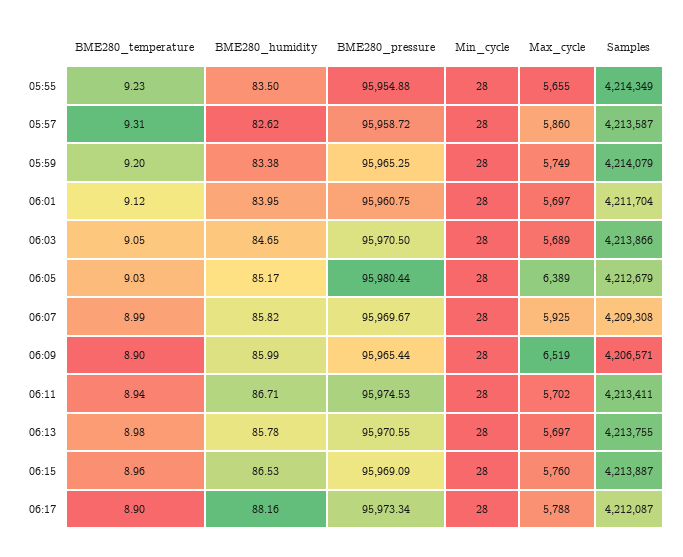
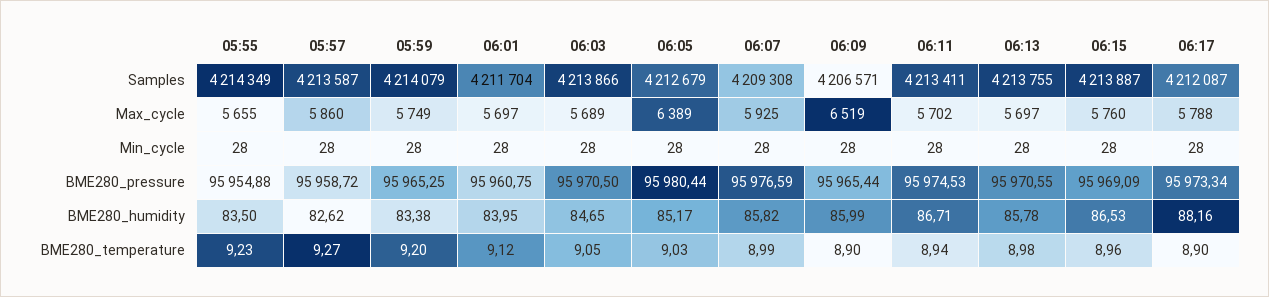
BME280_temperature, 05:57: 9.31 -> 9.27
BME280_pressure, 06:07: 95969.67 -> 95976.59

